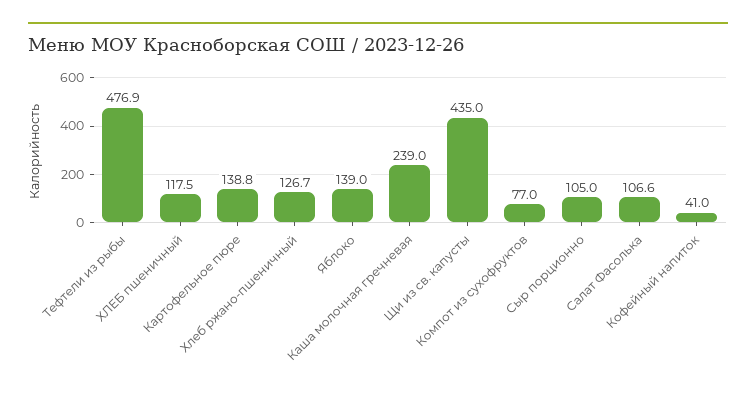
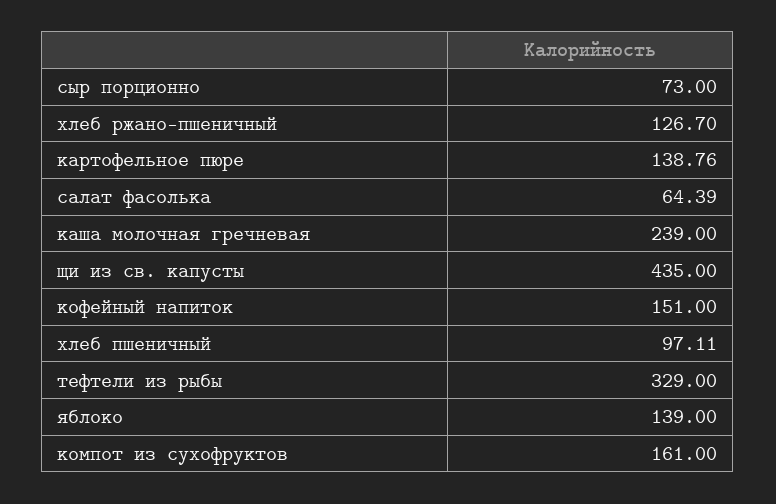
Тефтели из рыбы: 476.9 -> 329
ХЛЕБ пшеничный: 117.5 -> 97.11
Компот из сухофруктов: 77 -> 161
Сыр порционно: 105 -> 73
Салат Фасолька: 106.6 -> 64.39
Кофейный напиток: 41 -> 151

